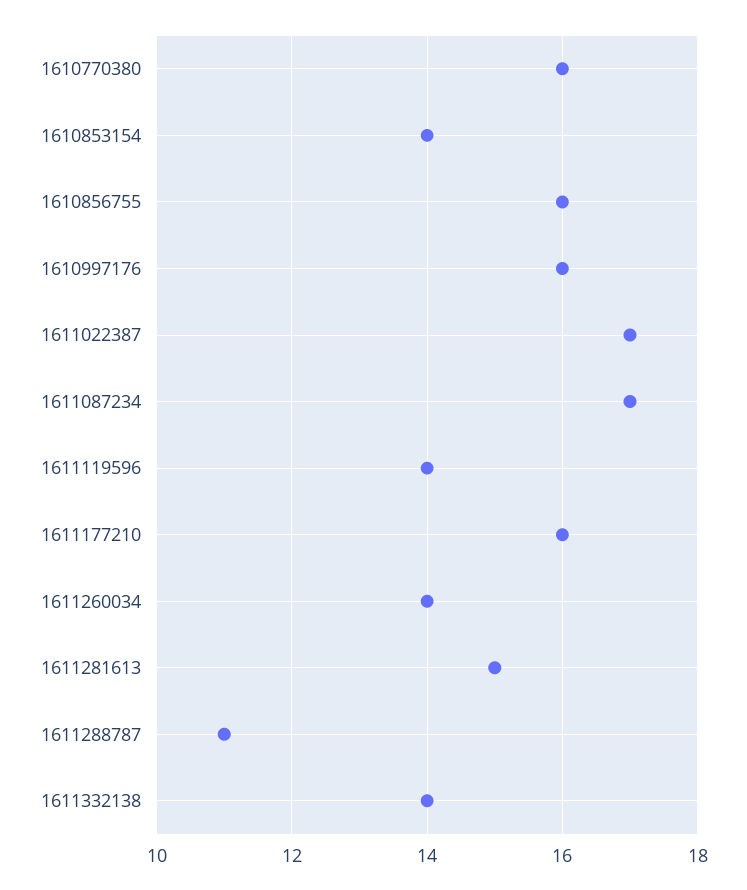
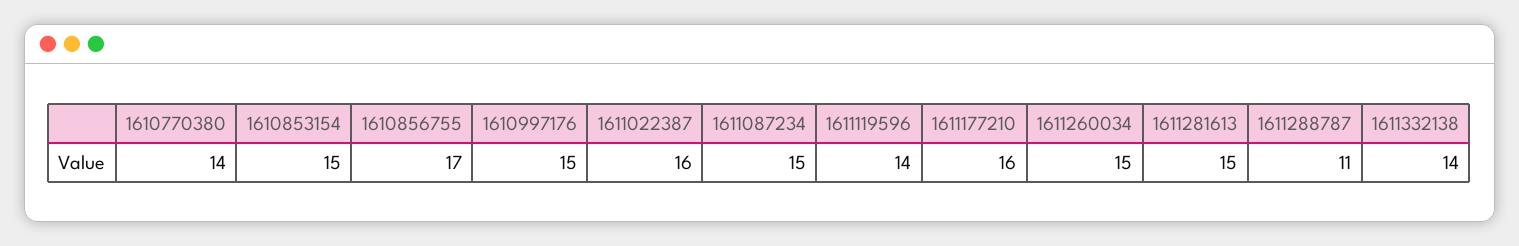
1610770380: 16 -> 14
1610853154: 14 -> 15
1610856755: 16 -> 17
1610997176: 16 -> 15
1611022387: 17 -> 16
1611087234: 17 -> 15
1611260034: 14 -> 15

